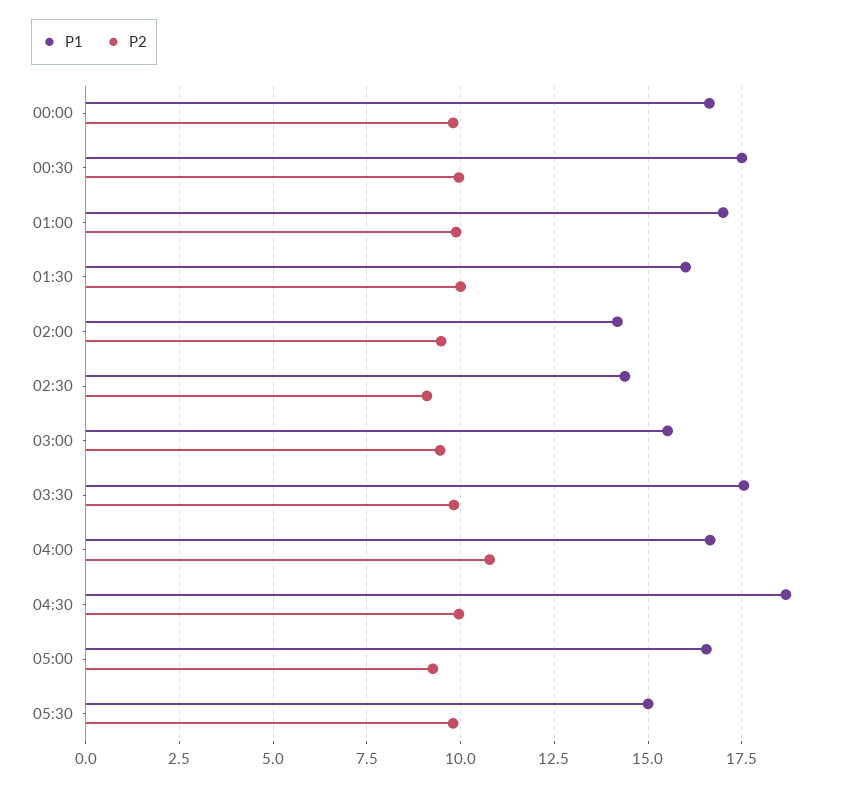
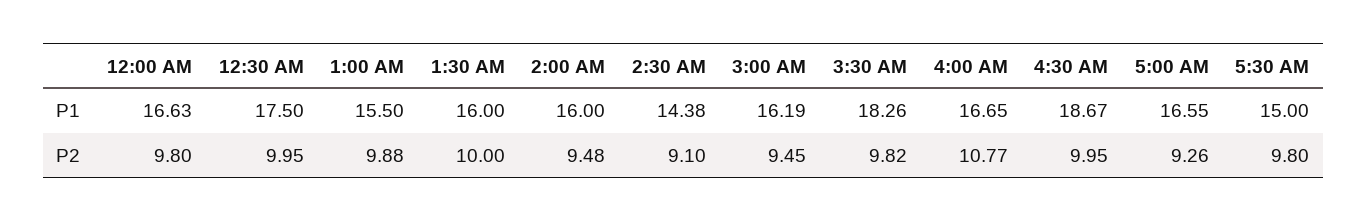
P1, 01:00: 17 -> 15.5
P1, 02:00: 14.25 -> 16
P1, 03:00: 15.5 -> 16.19
P1, 03:30: 17.5 -> 18.26

